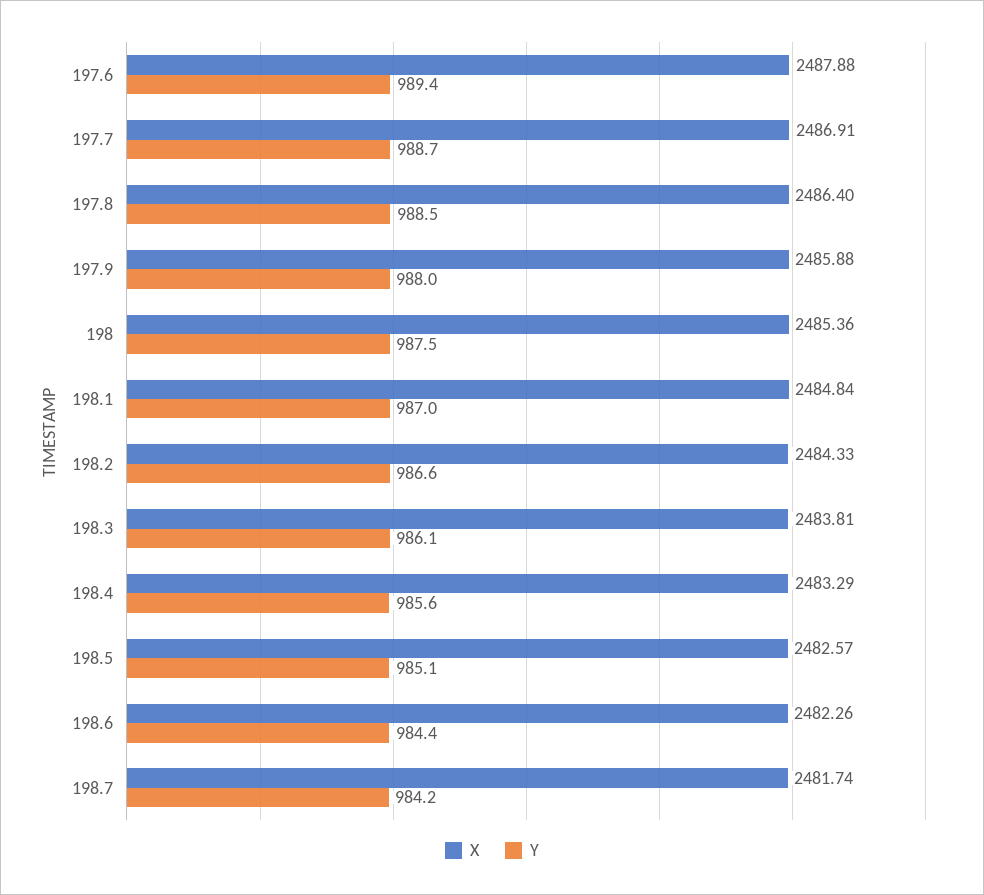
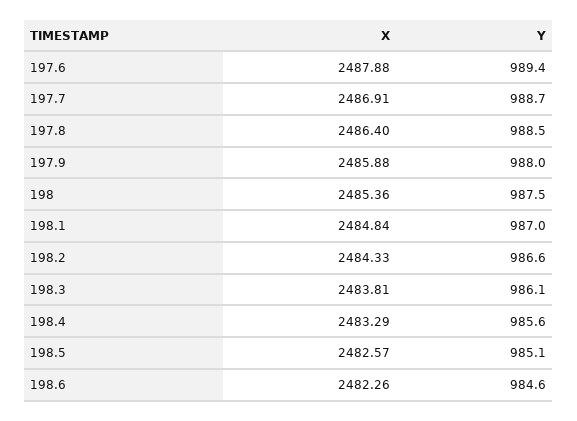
Y, 198.6: 984.4 -> 984.6
X, 198.7: 2481.74 -> none
Y, 198.7: 984.2 -> none

